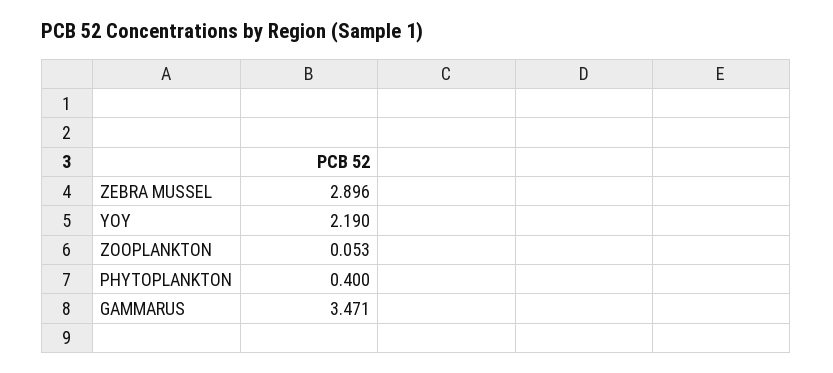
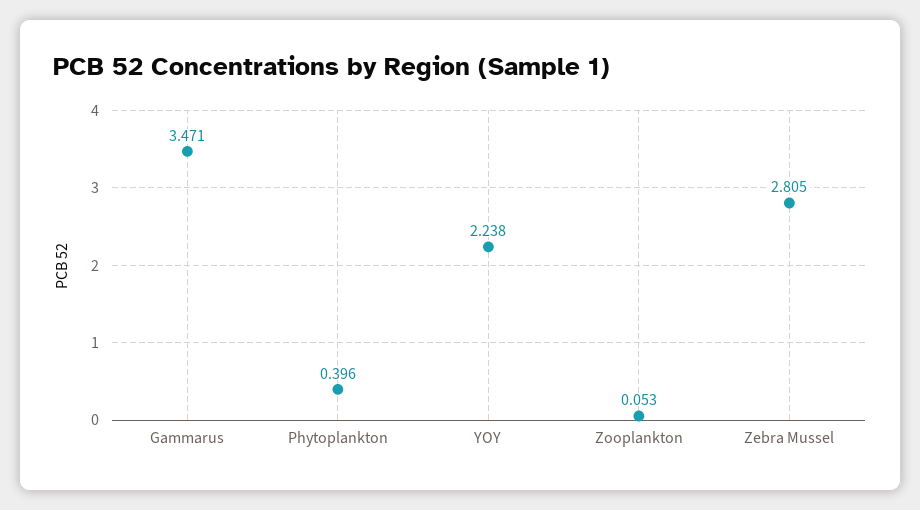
ZEBRA MUSSEL: 2.896 -> 2.805
YOY: 2.19 -> 2.238
PHYTOPLANKTON: 0.4 -> 0.396

